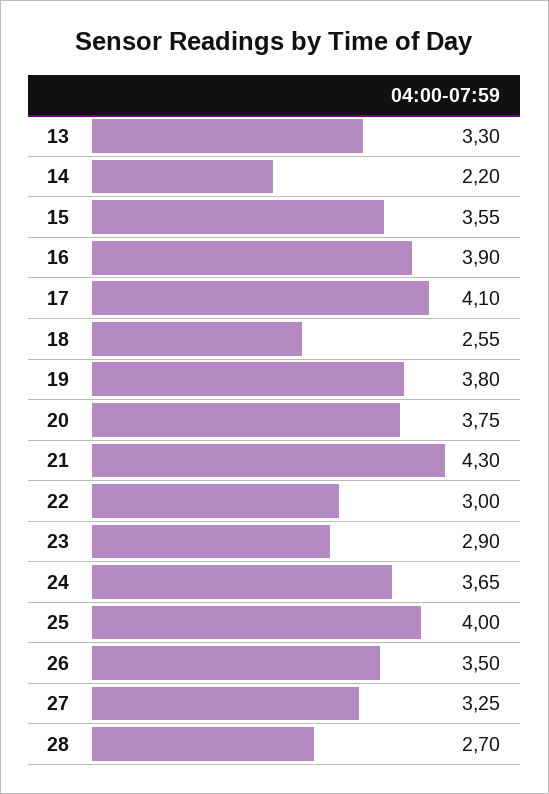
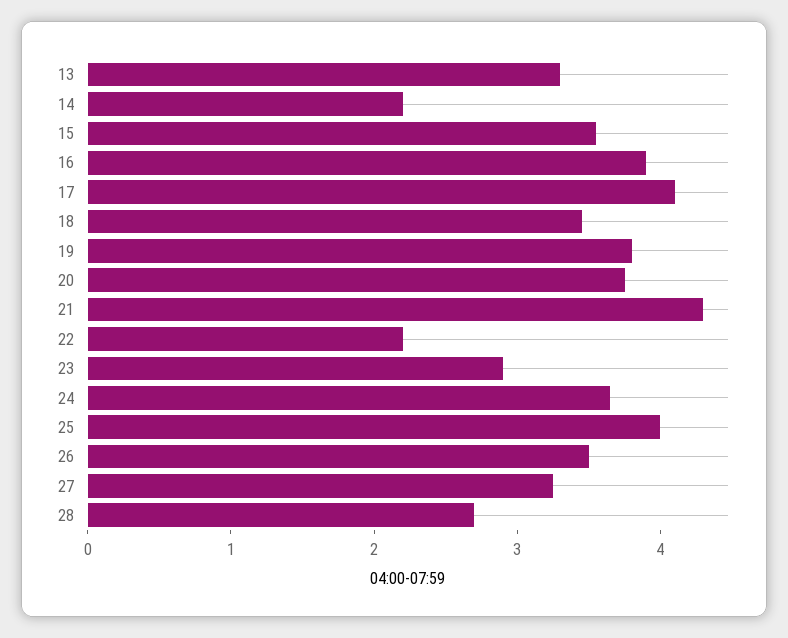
18: 2.55 -> 3.4
22: 3 -> 2.2

